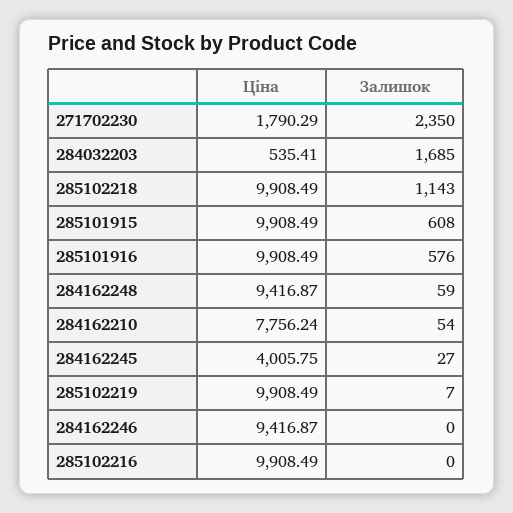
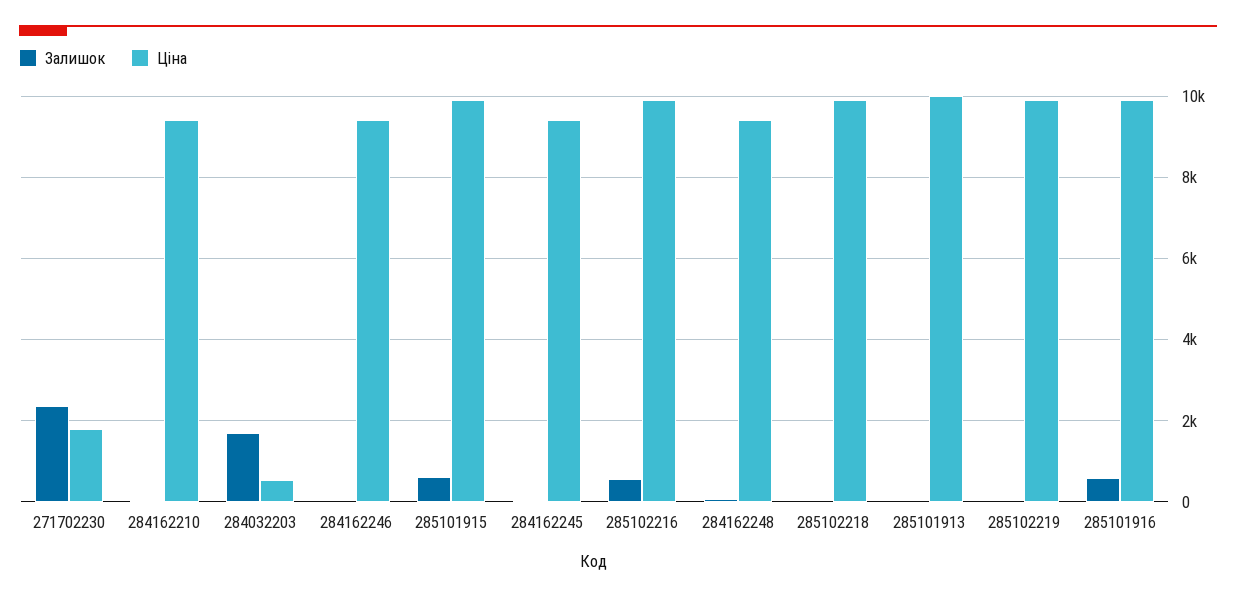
Залишок, 285102218: 1143 -> 0
Ціна, 284162210: 7756.24 -> 9400
Ціна, 284162245: 4005.75 -> 9400
Залишок, 285102216: 0 -> 600
Залишок, 285101913: none -> 0
Ціна, 285101913: none -> 10000

